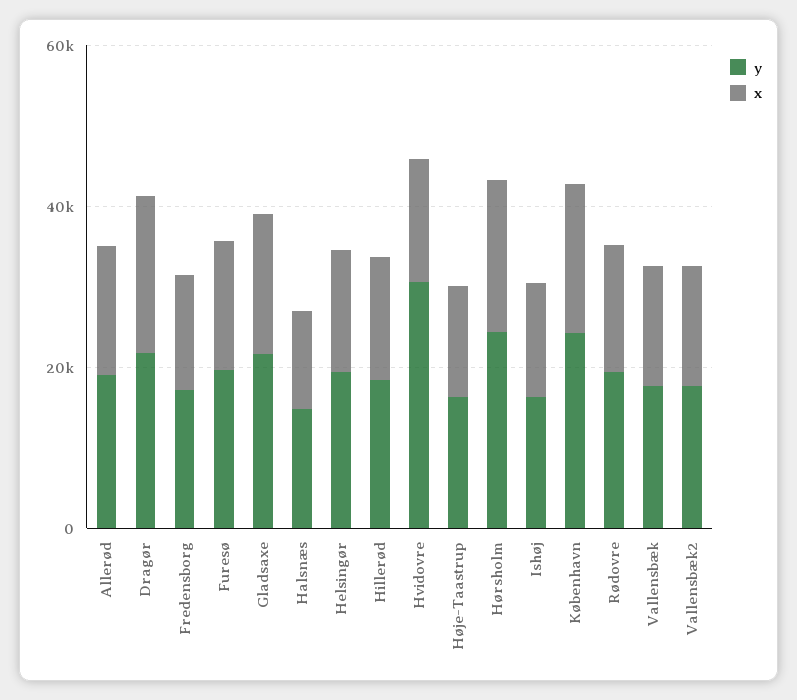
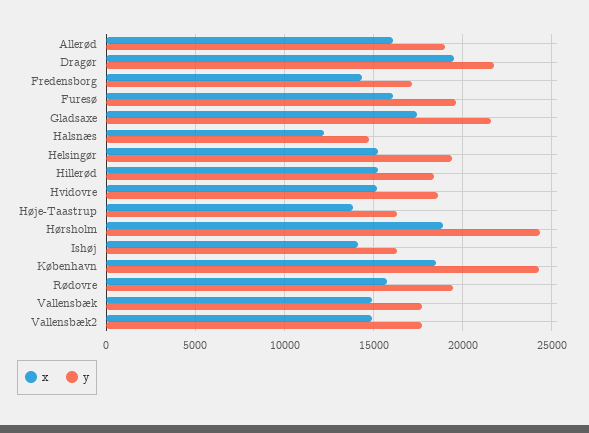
y, Hvidovre: 30000 -> 18500

